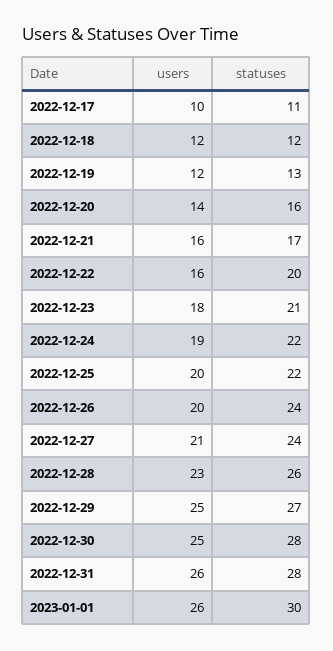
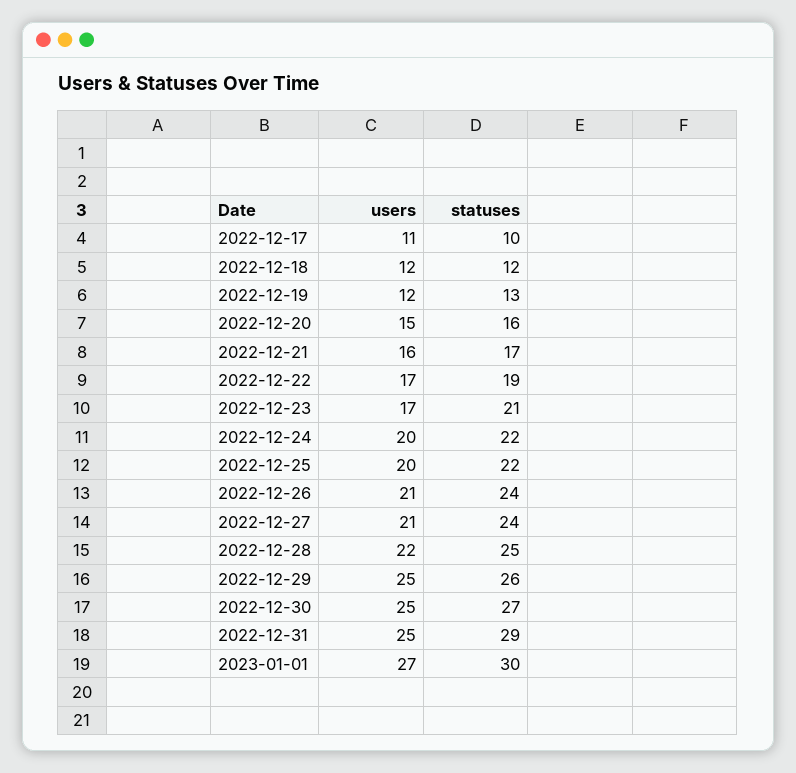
users, 2022-12-17: 10 -> 11
statuses, 2022-12-17: 11 -> 10
users, 2022-12-20: 14 -> 15
users, 2022-12-22: 16 -> 17
statuses, 2022-12-22: 20 -> 19
users, 2022-12-23: 18 -> 17
users, 2022-12-24: 19 -> 20
users, 2022-12-26: 20 -> 21
users, 2022-12-28: 23 -> 22
statuses, 2022-12-28: 26 -> 25
statuses, 2022-12-29: 27 -> 26
statuses, 2022-12-30: 28 -> 27
users, 2022-12-31: 26 -> 25
statuses, 2022-12-31: 28 -> 29
users, 2023-01-01: 26 -> 27

